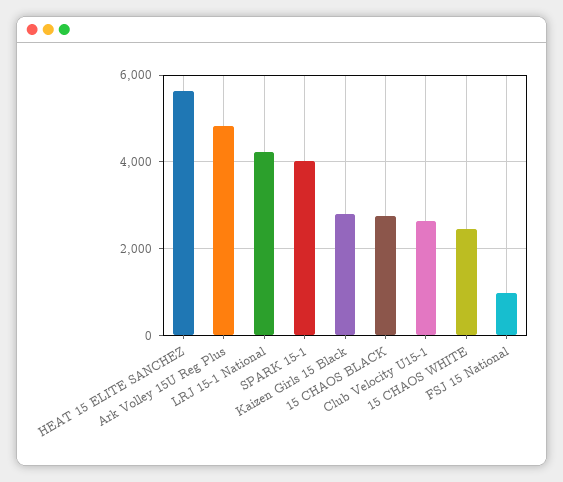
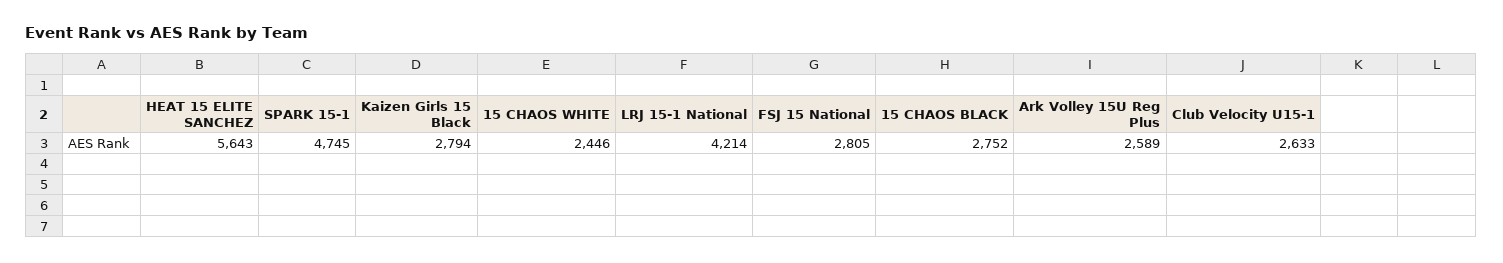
Ark Volley 15U Reg Plus: 4800 -> 2589
SPARK 15-1: 4000 -> 4745
FSJ 15 National: 1000 -> 2805

